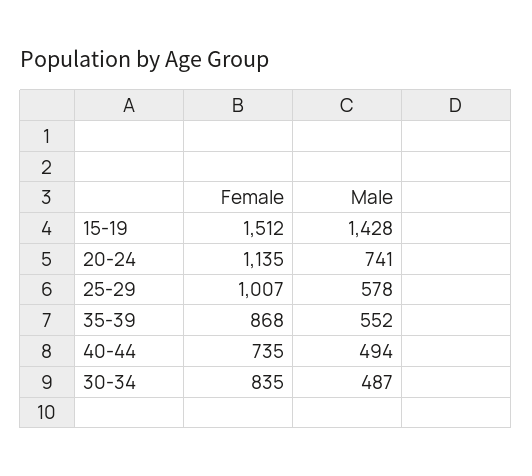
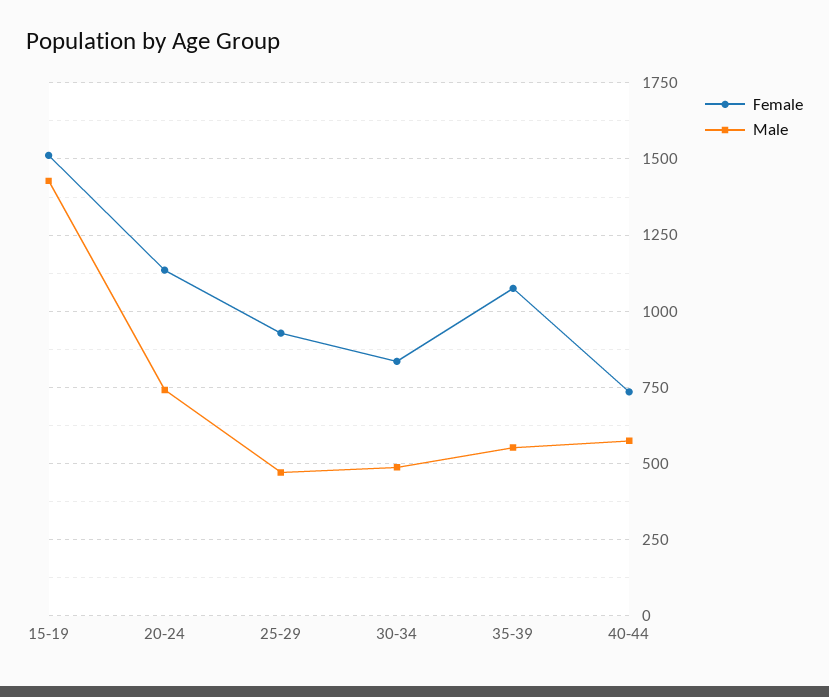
Female, 25-29: 1007 -> 925
Male, 25-29: 578 -> 475
Female, 35-39: 868 -> 1075
Male, 40-44: 494 -> 575

